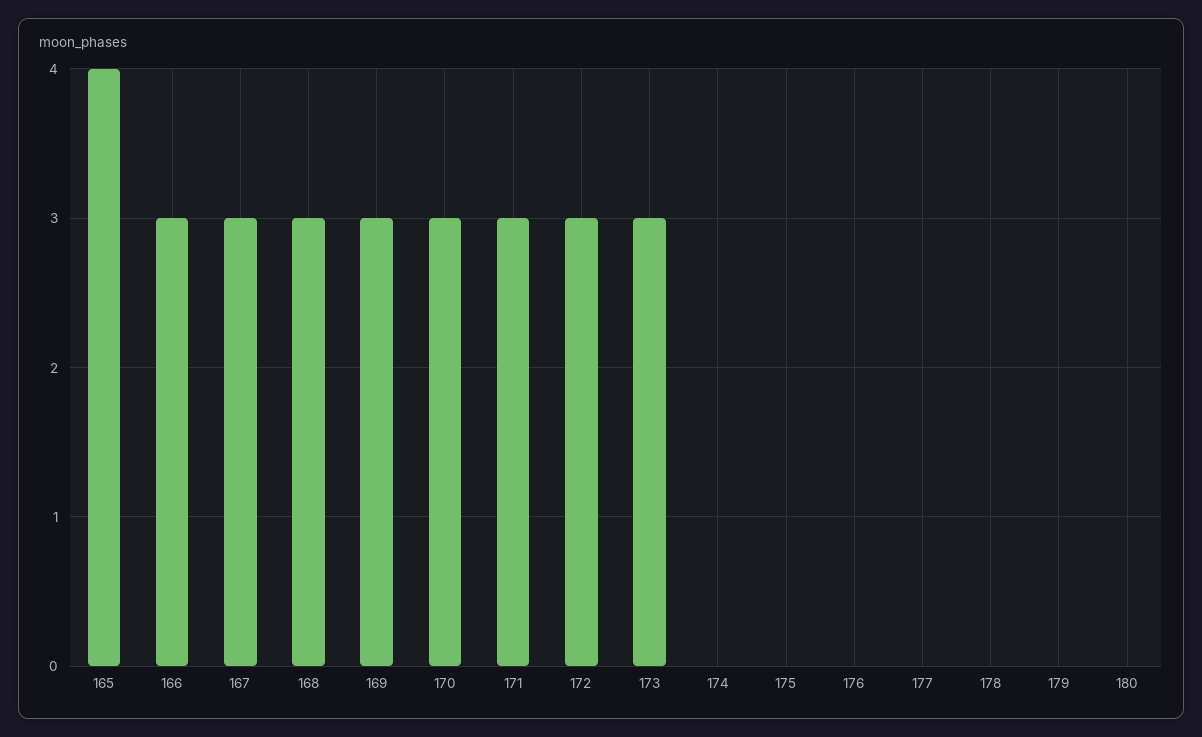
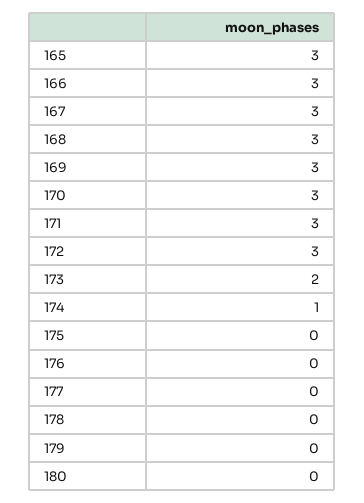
165: 4 -> 3
173: 3 -> 2
174: 0 -> 1

